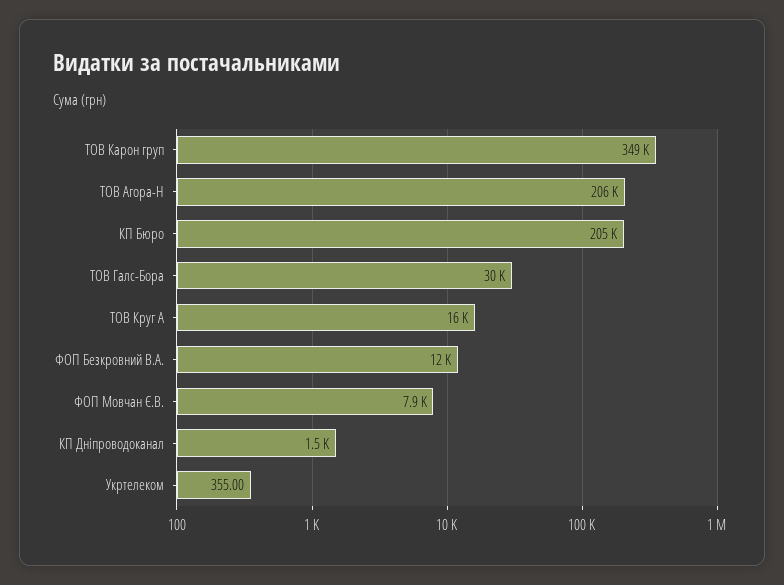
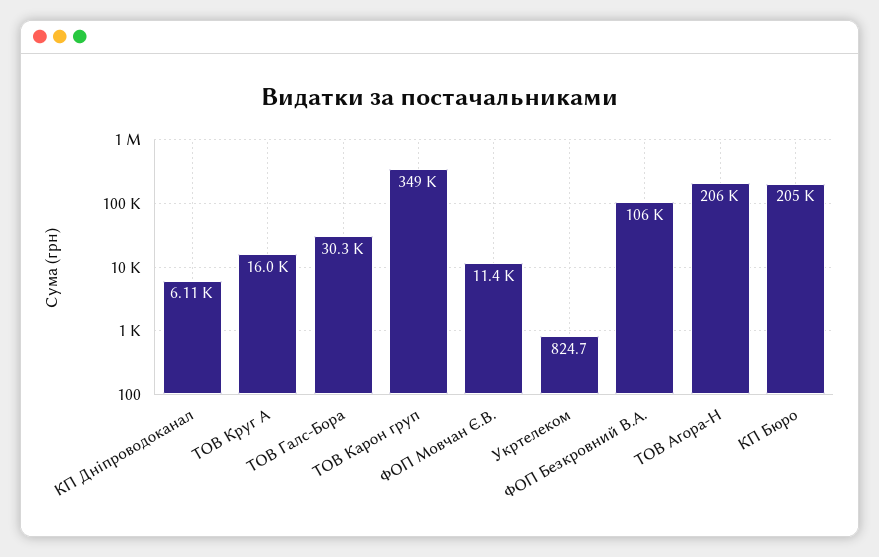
ФОП Безкровний В.А.: 12000 -> 106000
ФОП Мовчан Є.В.: 7900 -> 11400
КП Дніпроводоканал: 1500 -> 6110
Укртелеком: 355 -> 824.7

